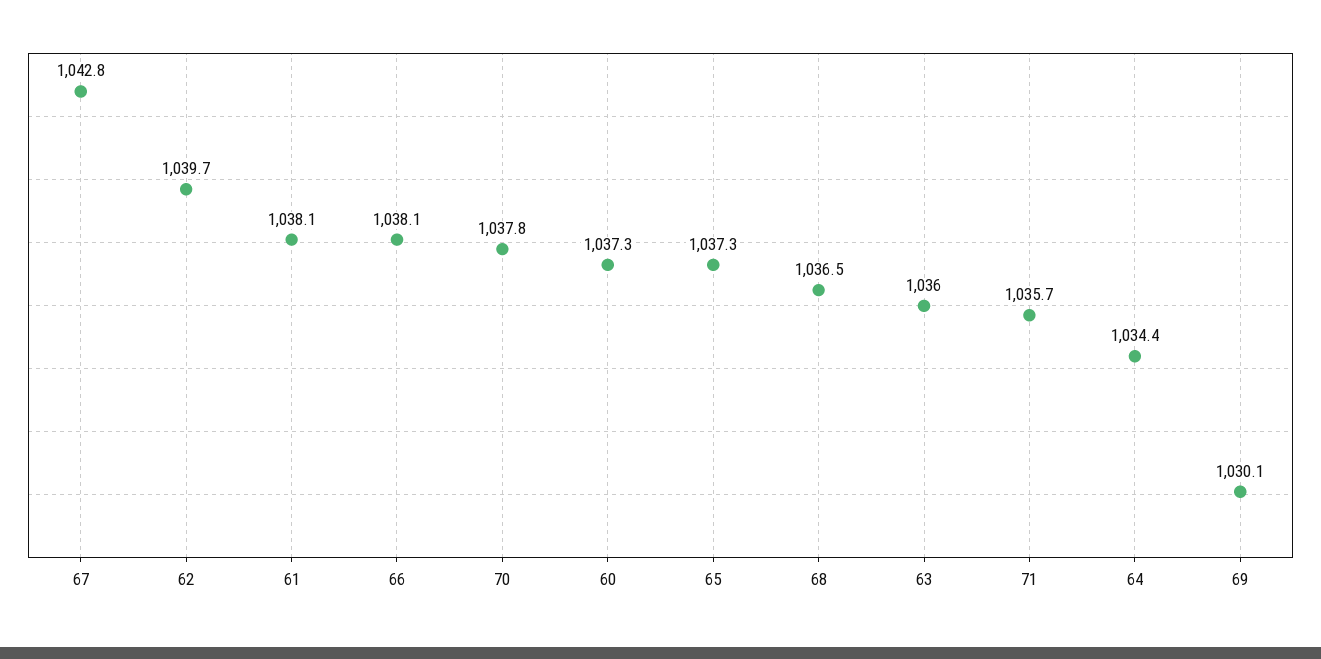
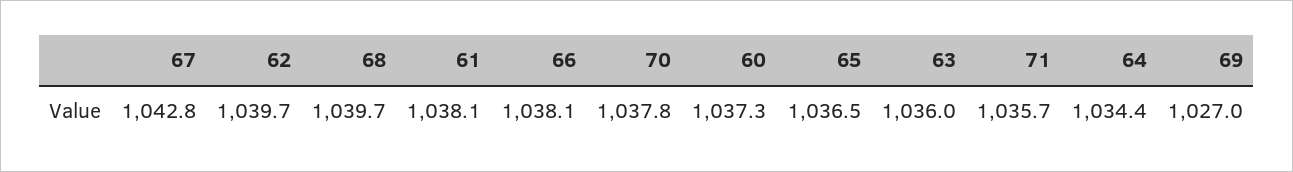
65: 1037.3 -> 1036.5
68: 1036.5 -> 1039.7
69: 1030.1 -> 1027

